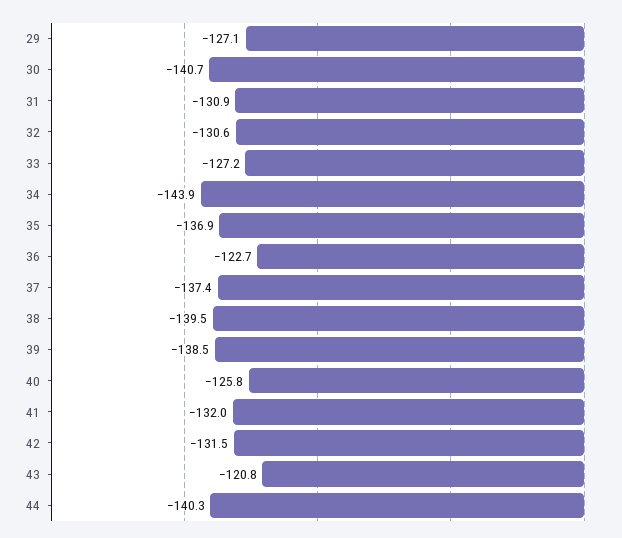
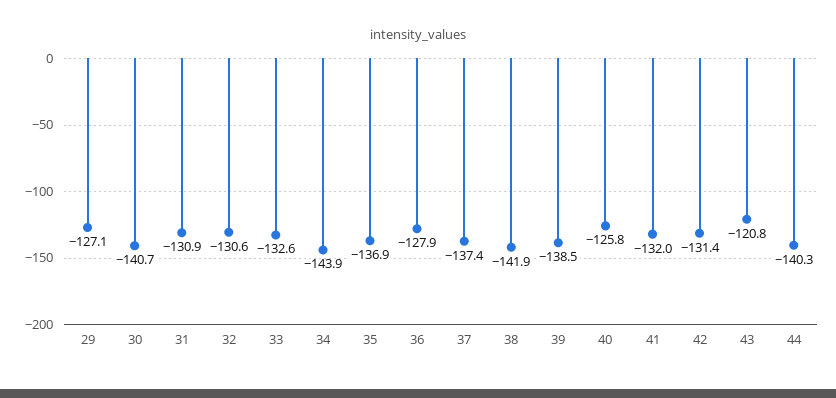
33: -127.2 -> -132.6
36: -122.7 -> -127.9
38: -139.5 -> -141.9
42: -131.5 -> -131.4

